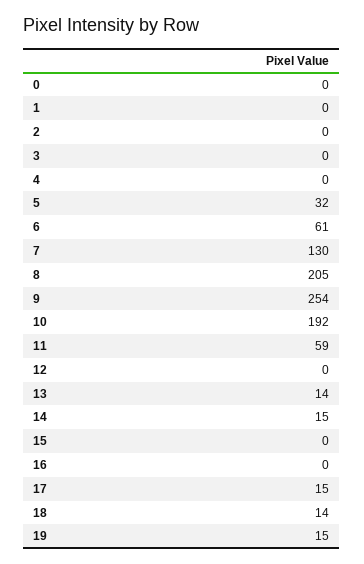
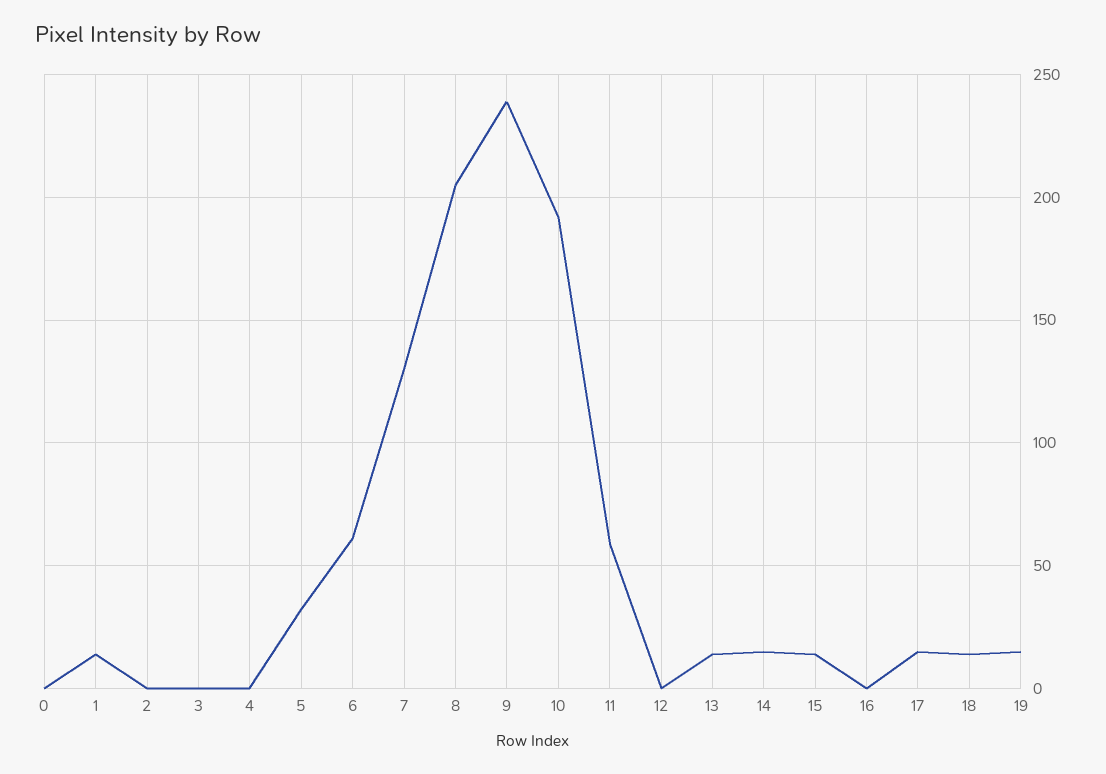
1: 0 -> 15
9: 254 -> 240
15: 0 -> 15

